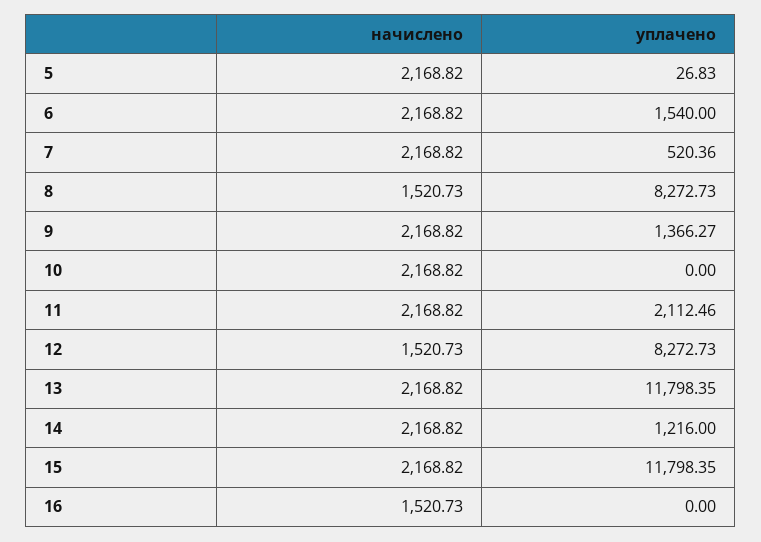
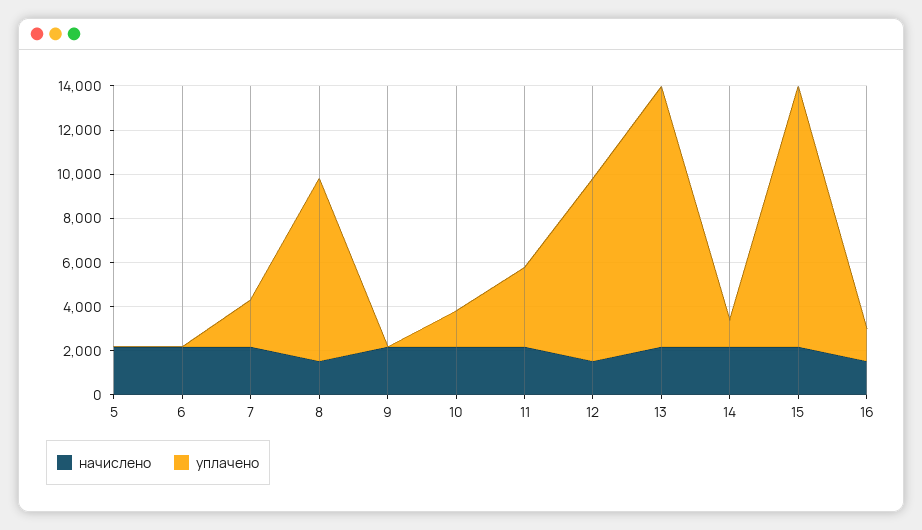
уплачено, 6: 1540 -> 0
уплачено, 7: 520.36 -> 2000
уплачено, 9: 1366.27 -> 0
уплачено, 10: 0 -> 1500
уплачено, 11: 2112.46 -> 3500
уплачено, 16: 0 -> 1500

